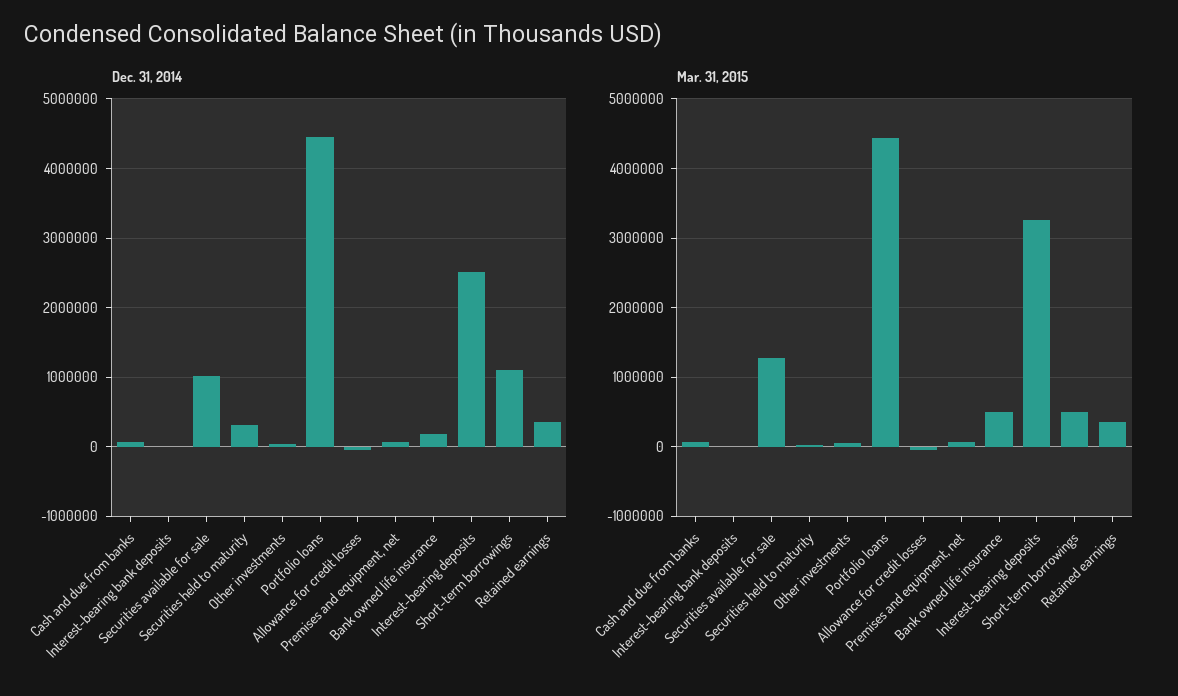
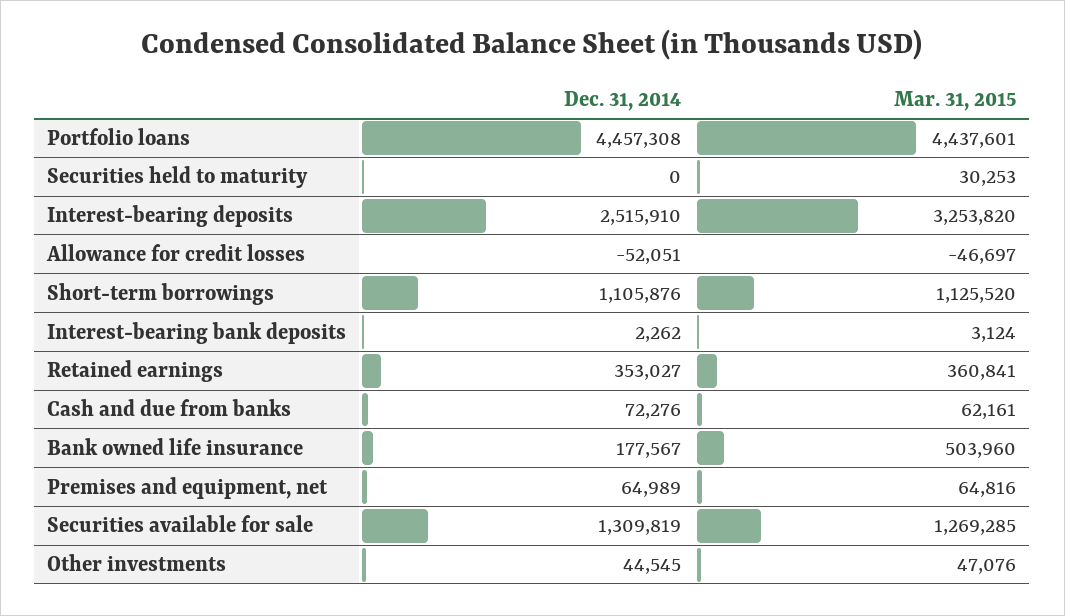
Dec. 31, 2014, Securities available for sale: 1000000 -> 1309819
Dec. 31, 2014, Securities held to maturity: 300000 -> 0
Mar. 31, 2015, Short-term borrowings: 500000 -> 1125520

